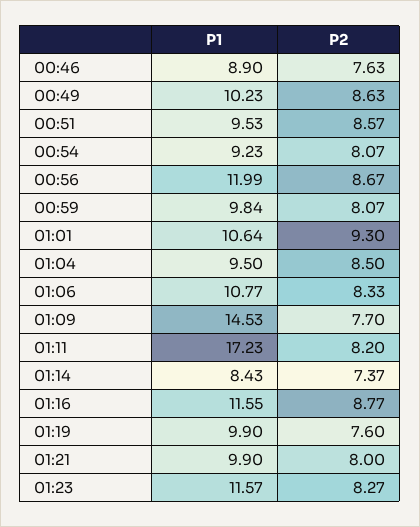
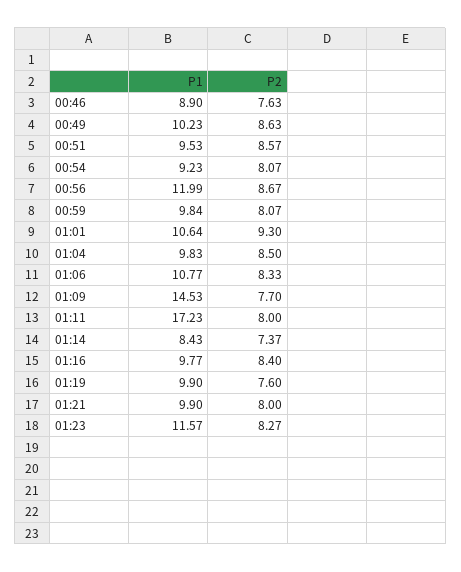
P1, 01:04: 9.5 -> 9.83
P2, 01:11: 8.2 -> 8
P1, 01:16: 11.55 -> 9.77
P2, 01:16: 8.77 -> 8.4

